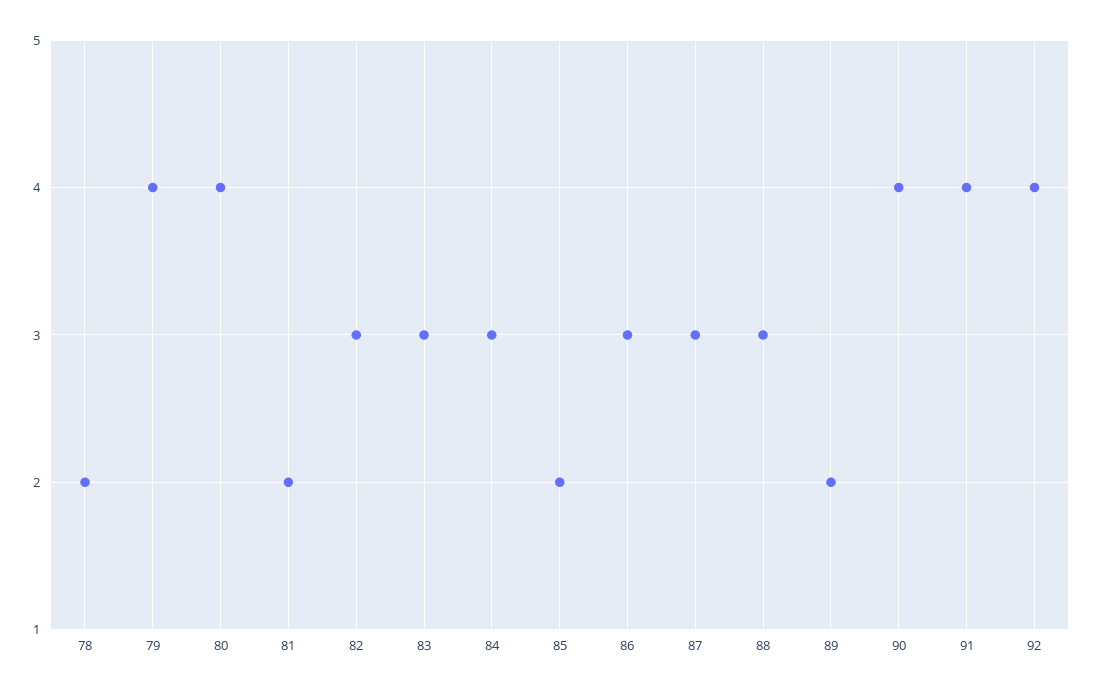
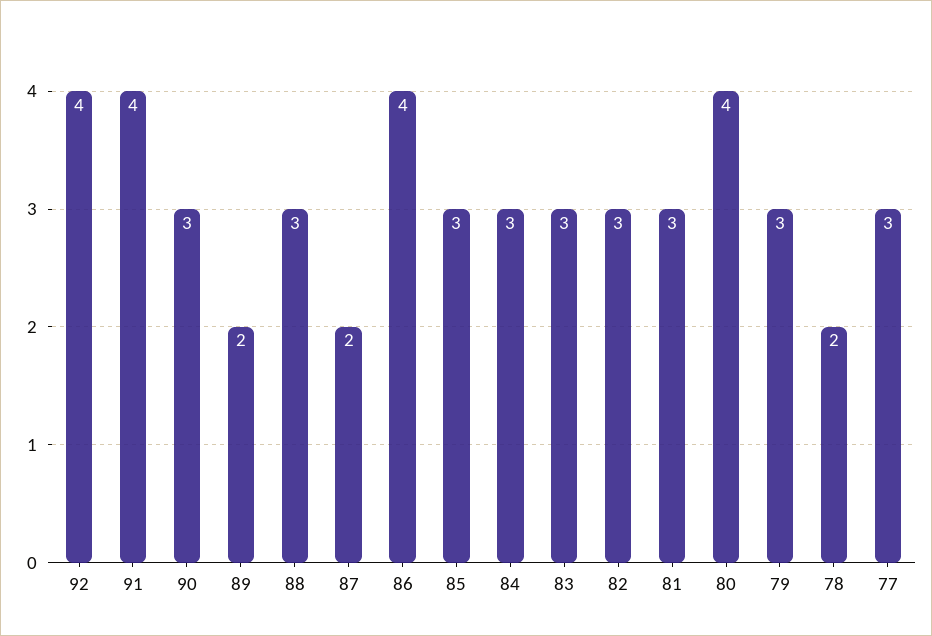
79: 4 -> 3
81: 2 -> 3
85: 2 -> 3
86: 3 -> 4
87: 3 -> 2
90: 4 -> 3
77: none -> 3

